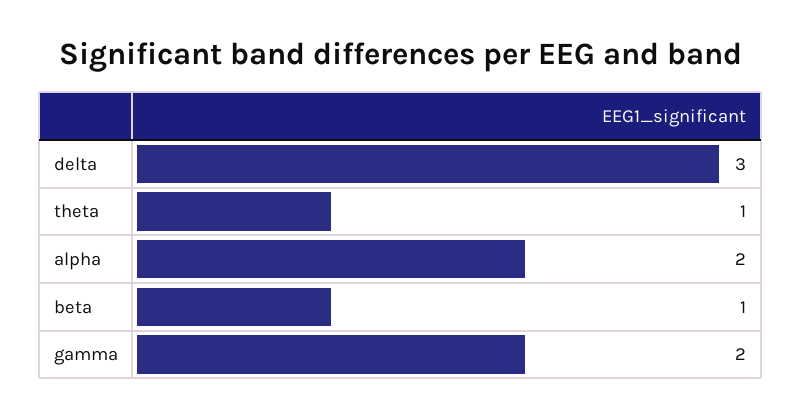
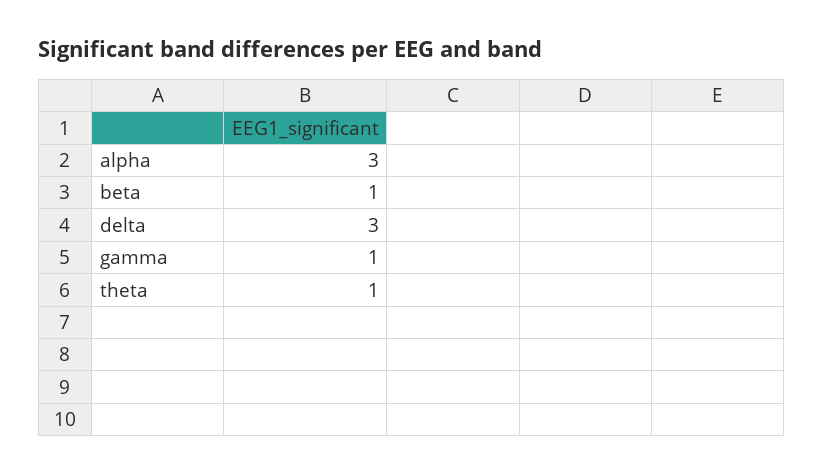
alpha: 2 -> 3
gamma: 2 -> 1

